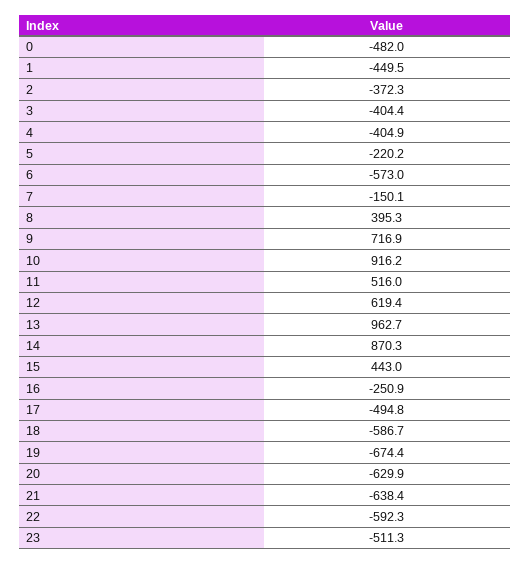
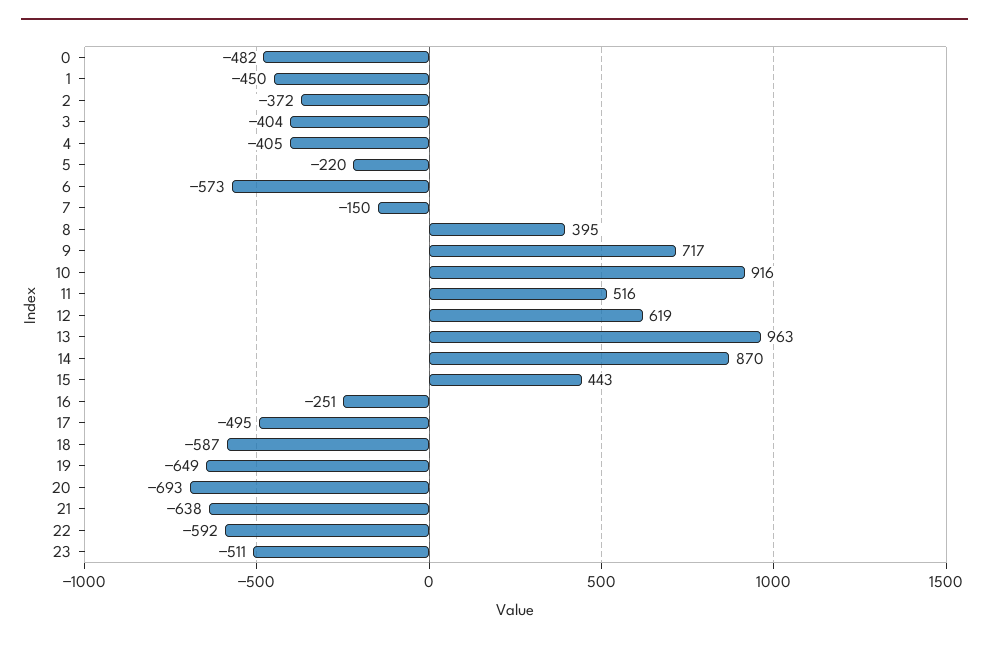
19: -674.4 -> -649
20: -629.9 -> -693

